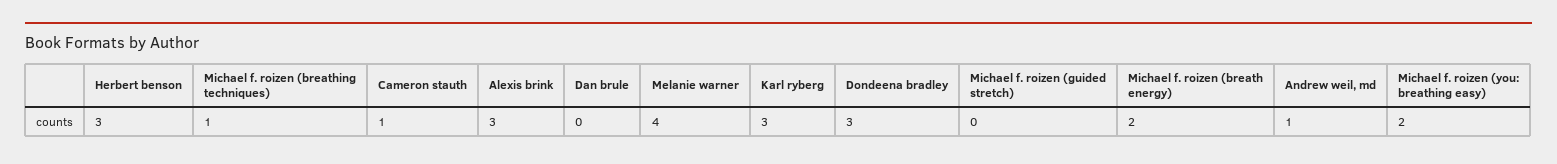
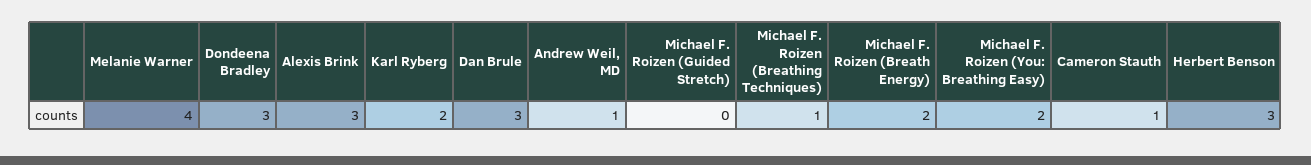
Dan brule: 0 -> 3
Karl ryberg: 3 -> 2

